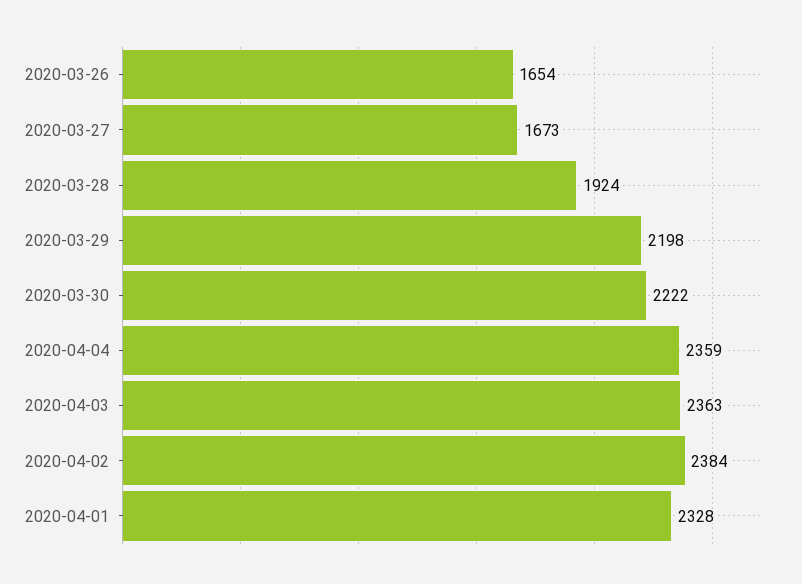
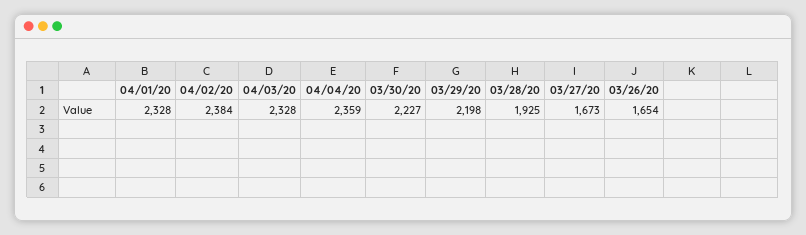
2020-03-28: 1924 -> 1925
2020-03-30: 2222 -> 2227
2020-04-03: 2363 -> 2328

